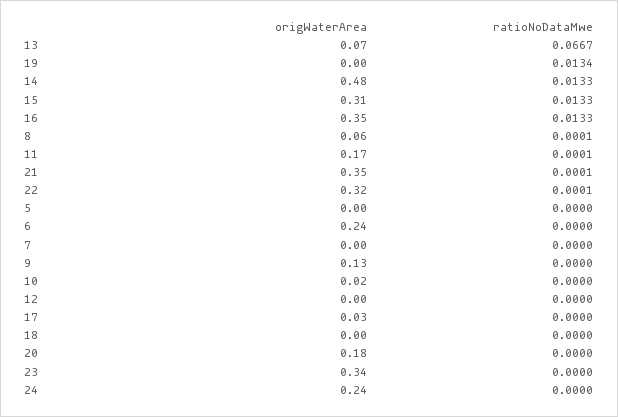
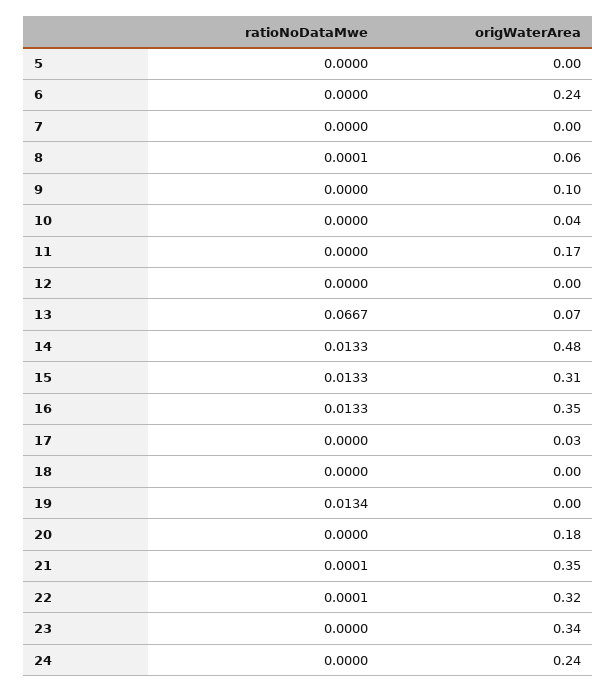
ratioNoDataMwe, 11: 0.0001 -> 0
origWaterArea, 9: 0.13 -> 0.1
origWaterArea, 10: 0.02 -> 0.04

